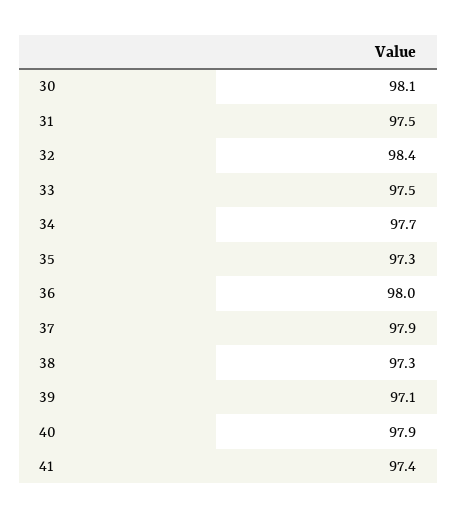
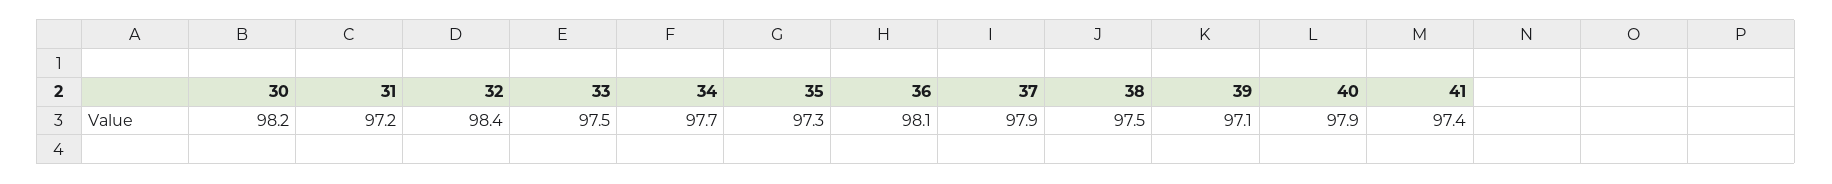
30: 98.1 -> 98.2
31: 97.5 -> 97.2
36: 98 -> 98.1
38: 97.3 -> 97.5

